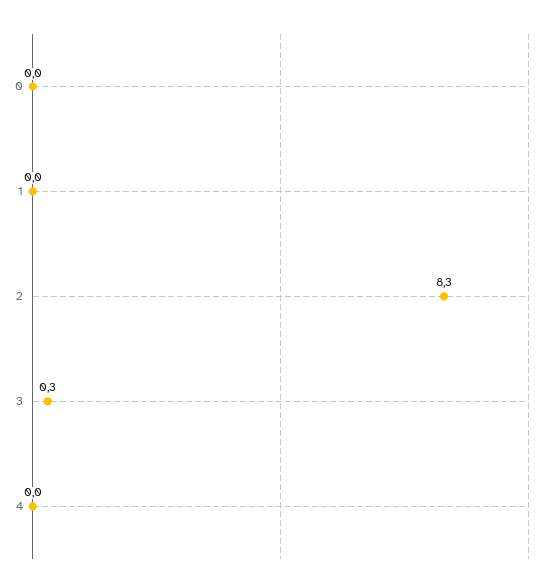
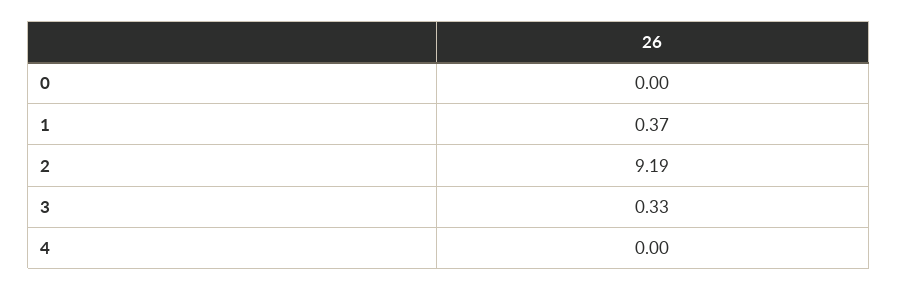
1: 0 -> 0.37
2: 8.3 -> 9.19

